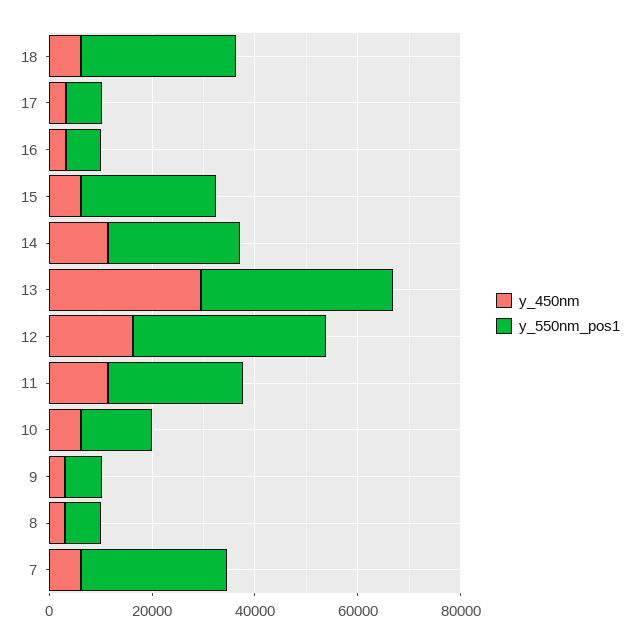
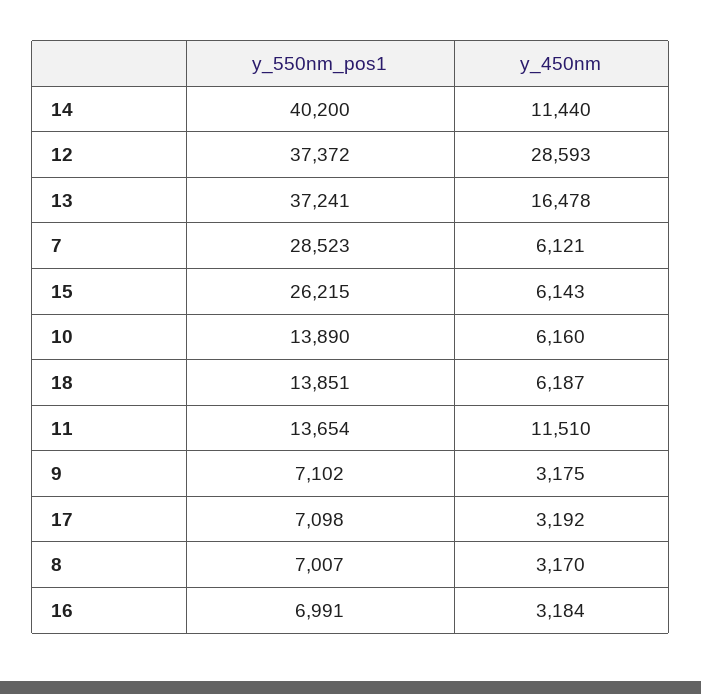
y_550nm_pos1, 18: 30000 -> 13851
y_550nm_pos1, 14: 25000 -> 40200
y_450nm, 13: 30000 -> 16478
y_450nm, 12: 15000 -> 28593
y_550nm_pos1, 11: 25000 -> 13654

